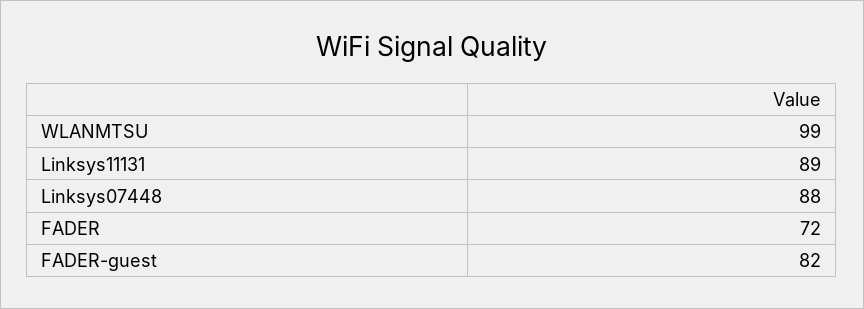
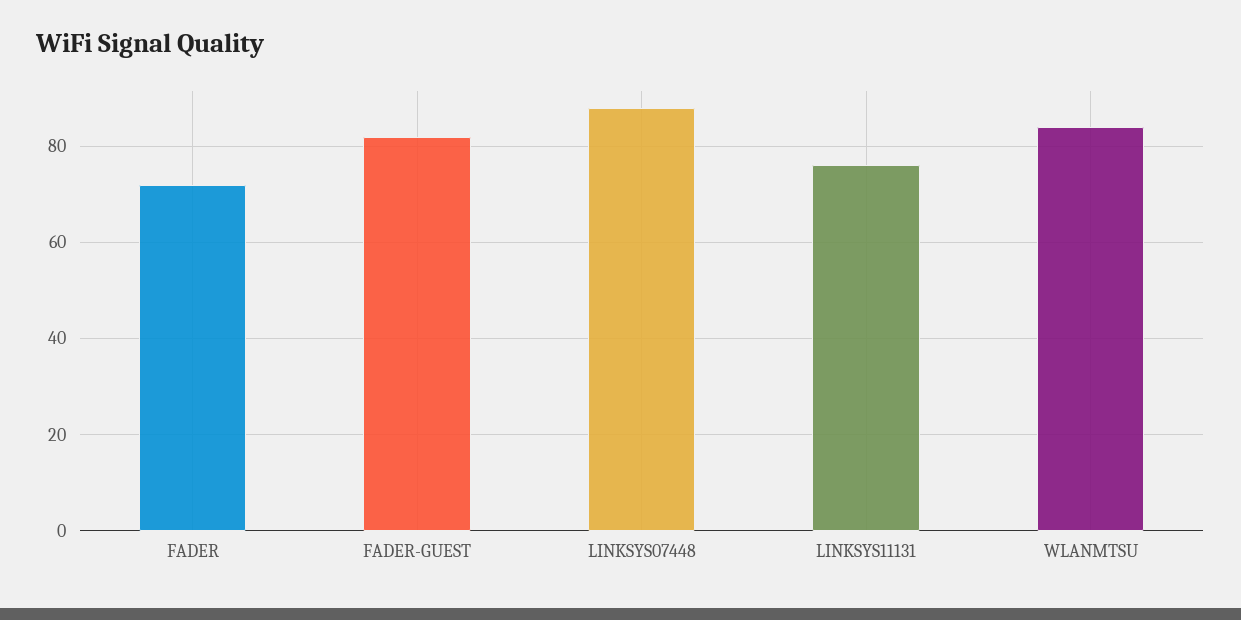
WLANMTSU: 99 -> 85
Linksys11131: 89 -> 75

